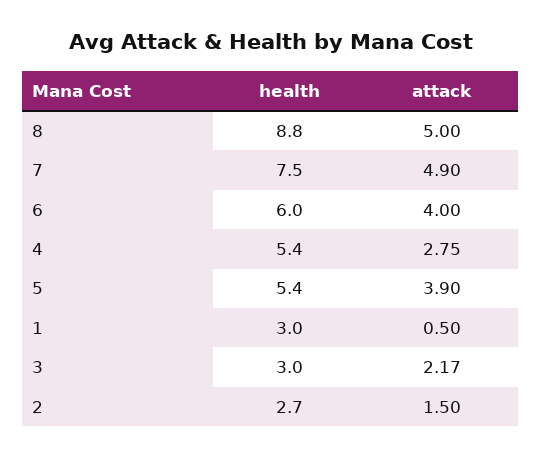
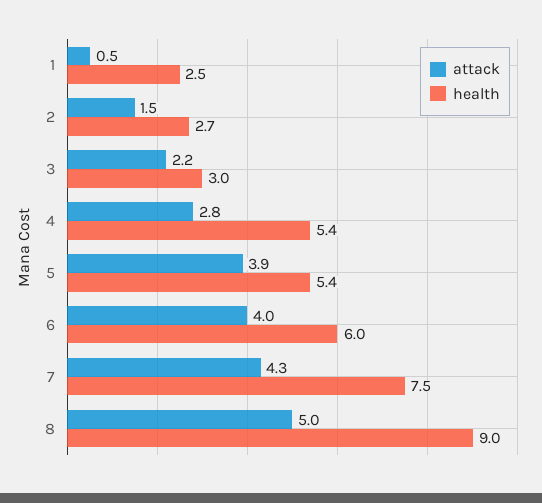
health, 8: 8.8 -> 9
attack, 7: 4.9 -> 4.3
health, 1: 3 -> 2.5

